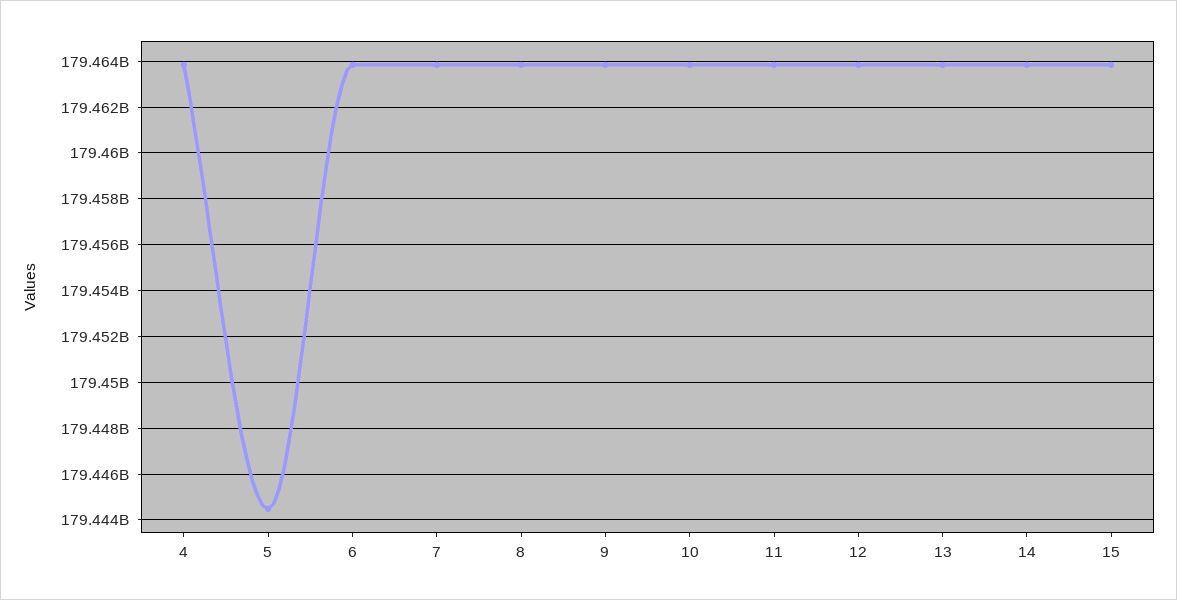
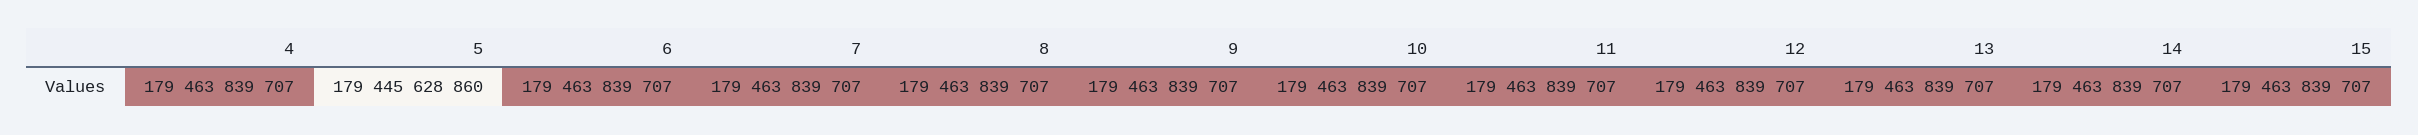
5: 179444500000 -> 179445628860

